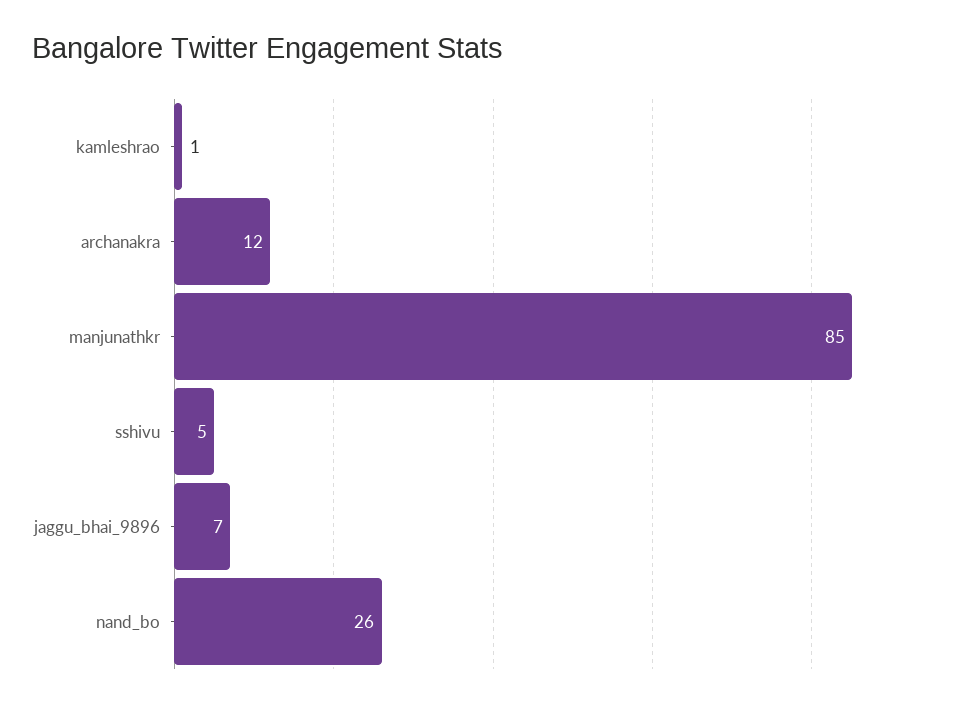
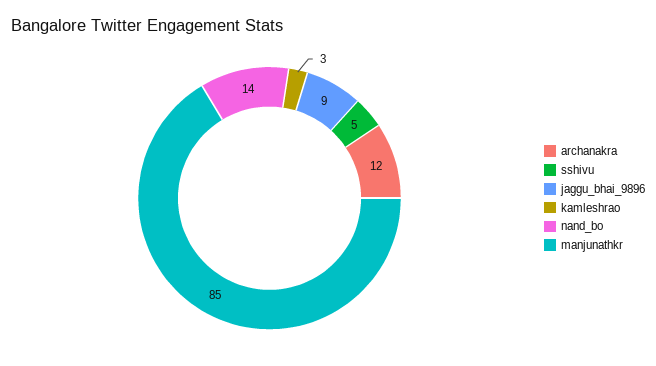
kamleshrao: 1 -> 3
jaggu_bhai_9896: 7 -> 9
nand_bo: 26 -> 14

